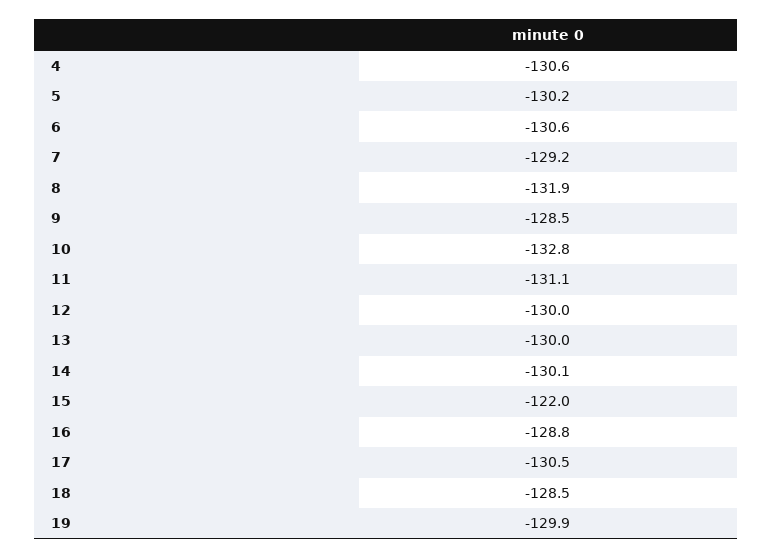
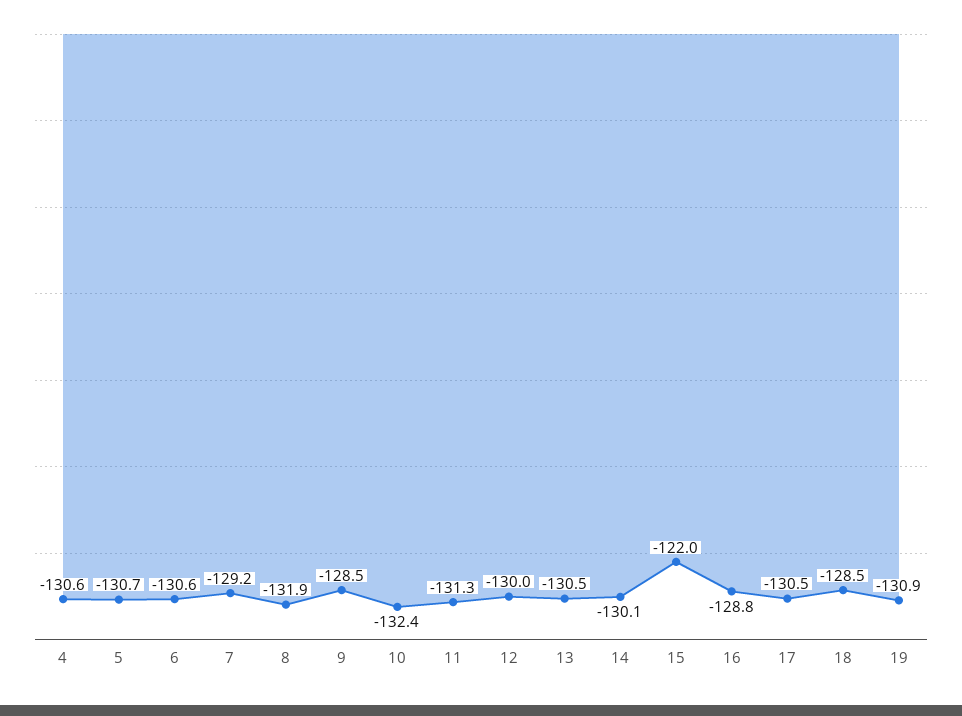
5: -130.2 -> -130.7
10: -132.8 -> -132.4
11: -131.1 -> -131.3
13: -130 -> -130.5
19: -129.9 -> -130.9

